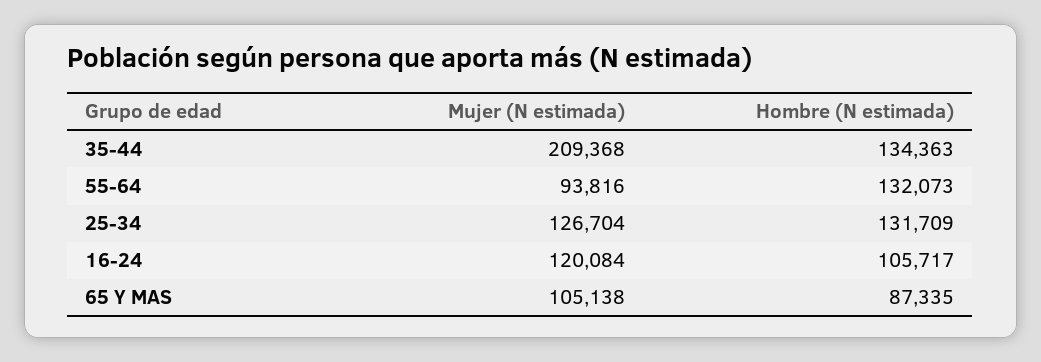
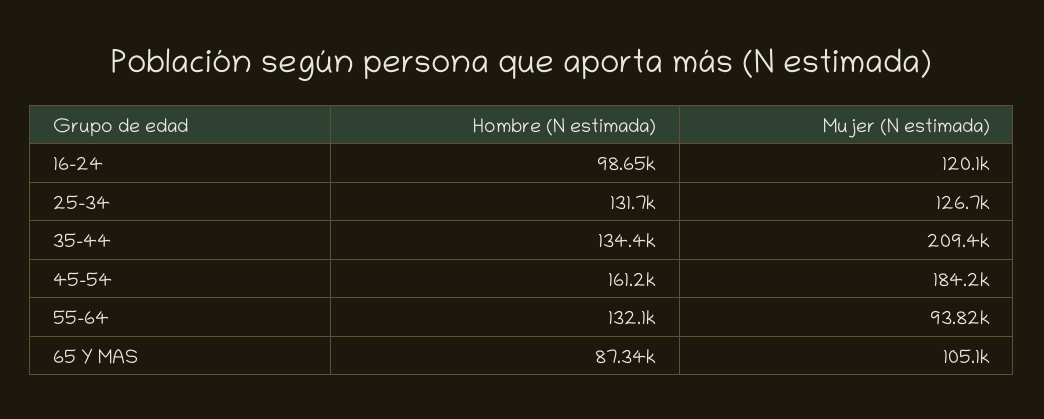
Hombre (N estimada), 16-24: 105717 -> 98650
Hombre (N estimada), 45-54: none -> 161200
Mujer (N estimada), 45-54: none -> 184200

